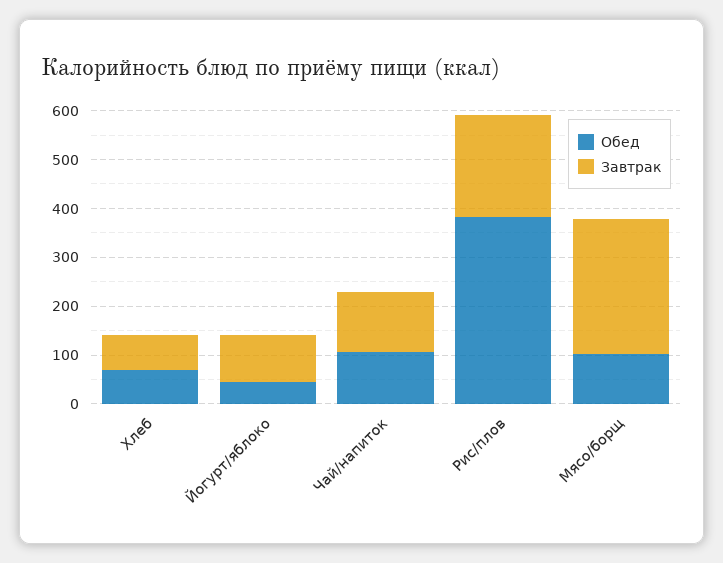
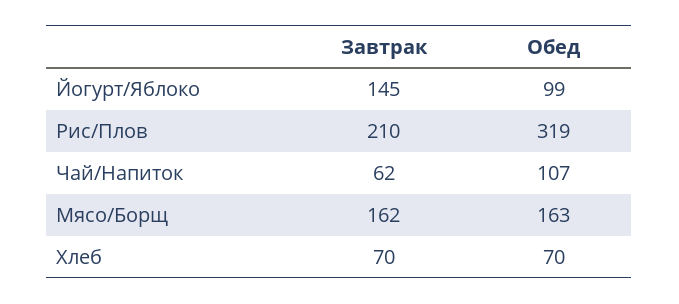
Обед, Йогурт/яблоко: 40 -> 99
Завтрак, Йогурт/яблоко: 100 -> 145
Завтрак, Чай/напиток: 120 -> 62
Обед, Рис/плов: 380 -> 319
Обед, Мясо/борщ: 100 -> 163
Завтрак, Мясо/борщ: 280 -> 162

